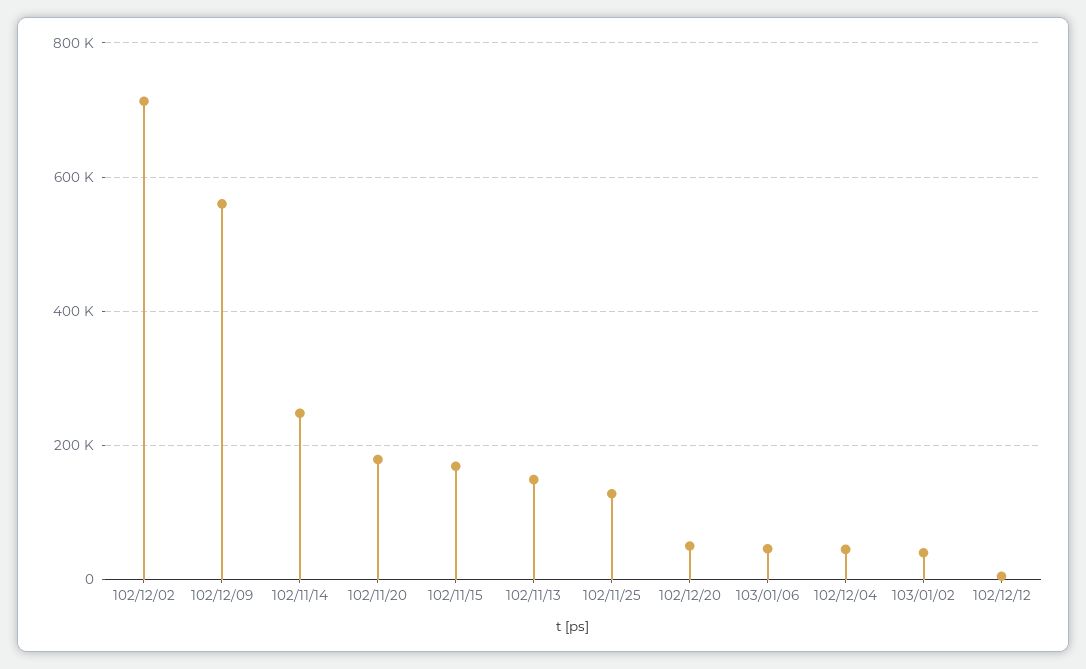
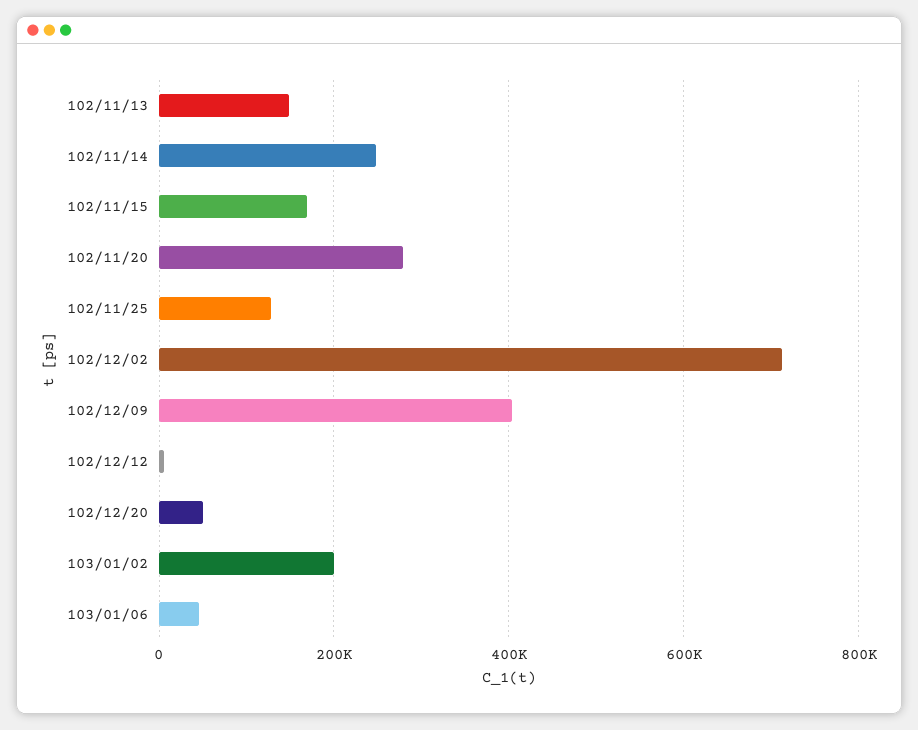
102/12/09: 560000 -> 400000
102/11/20: 180000 -> 280000
102/12/04: 40000 -> none
103/01/02: 40000 -> 200000

